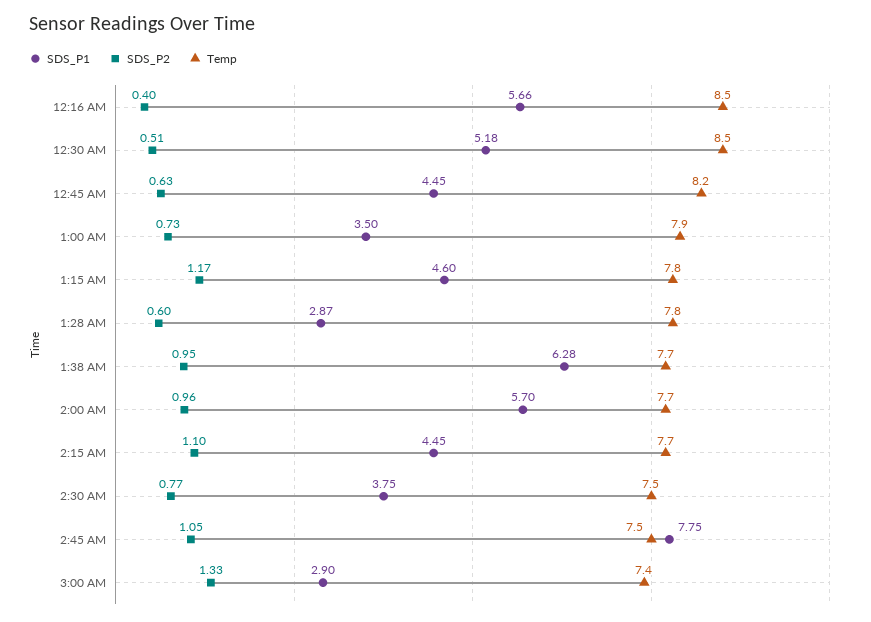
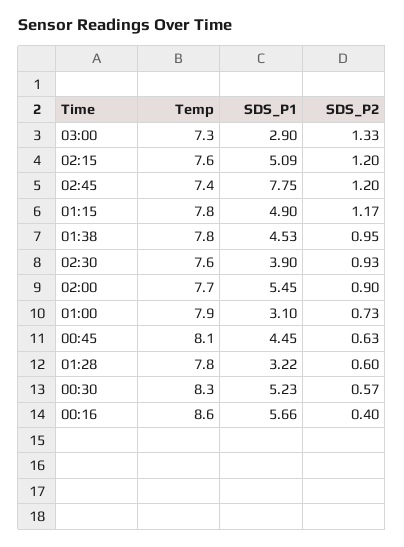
Temp, 12:16 AM: 8.5 -> 8.6
SDS_P1, 12:30 AM: 5.18 -> 5.23
SDS_P2, 12:30 AM: 0.51 -> 0.57
Temp, 12:30 AM: 8.5 -> 8.3
Temp, 12:45 AM: 8.2 -> 8.1
SDS_P1, 1:00 AM: 3.5 -> 3.1
SDS_P1, 1:15 AM: 4.6 -> 4.9
SDS_P1, 1:28 AM: 2.87 -> 3.22
SDS_P1, 1:38 AM: 6.28 -> 4.53
Temp, 1:38 AM: 7.7 -> 7.8
SDS_P1, 2:00 AM: 5.7 -> 5.45
SDS_P2, 2:00 AM: 0.96 -> 0.9
SDS_P1, 2:15 AM: 4.45 -> 5.09
SDS_P2, 2:15 AM: 1.1 -> 1.2
Temp, 2:15 AM: 7.7 -> 7.6
SDS_P1, 2:30 AM: 3.75 -> 3.9
SDS_P2, 2:30 AM: 0.77 -> 0.93
Temp, 2:30 AM: 7.5 -> 7.6
SDS_P2, 2:45 AM: 1.05 -> 1.2
Temp, 2:45 AM: 7.5 -> 7.4
Temp, 3:00 AM: 7.4 -> 7.3

